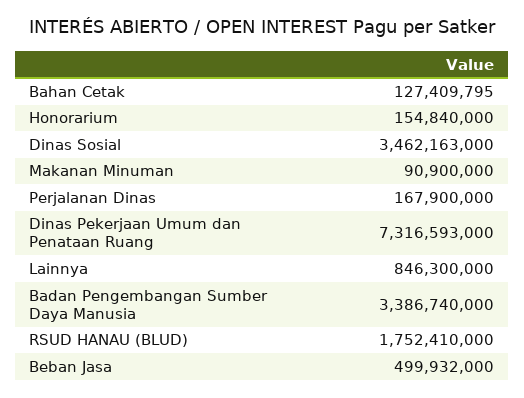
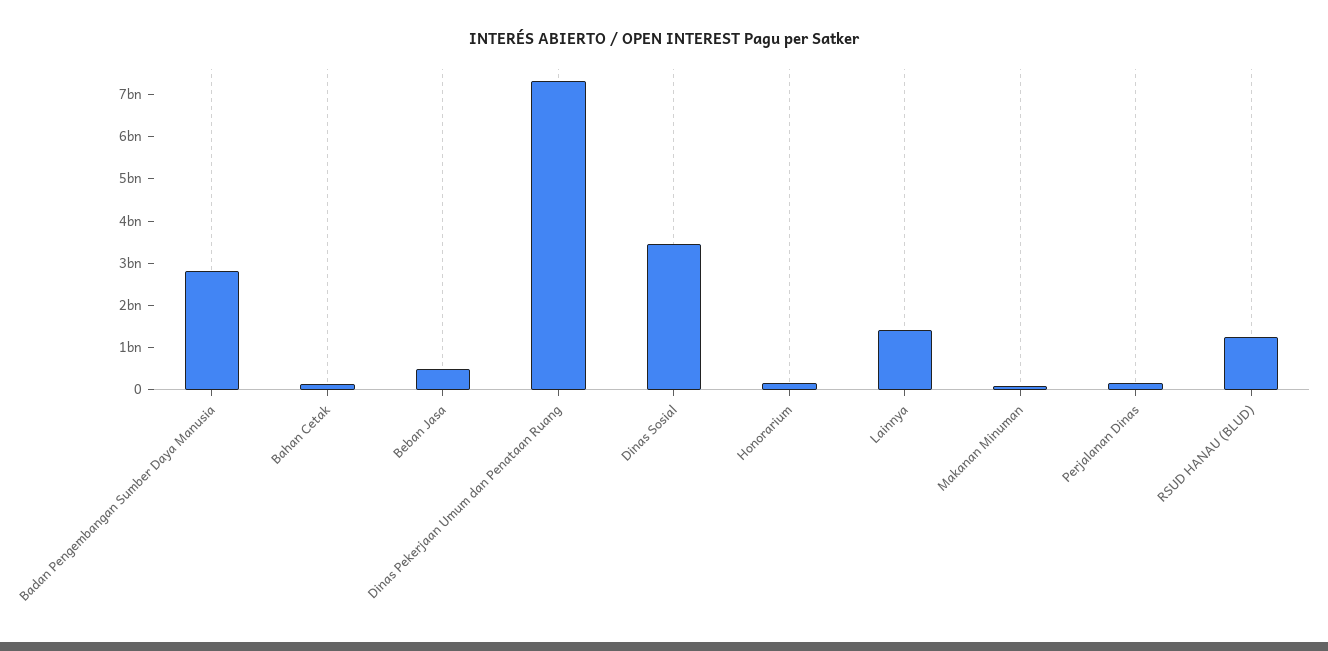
Lainnya: 846300000 -> 1400000000
Badan Pengembangan Sumber Daya Manusia: 3386740000 -> 2800000000
RSUD HANAU (BLUD): 1752410000 -> 1200000000

